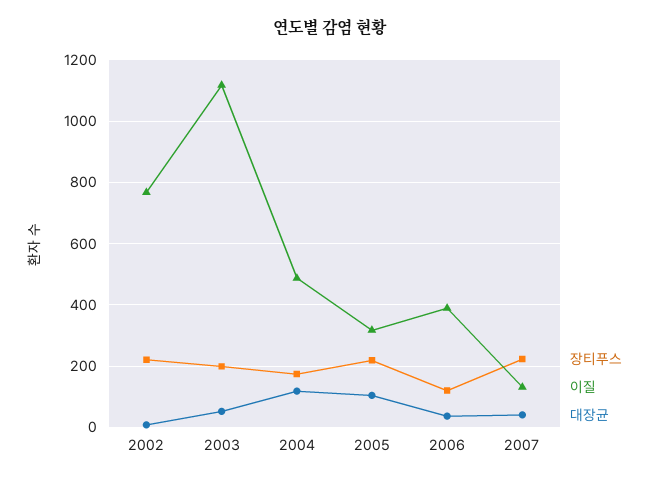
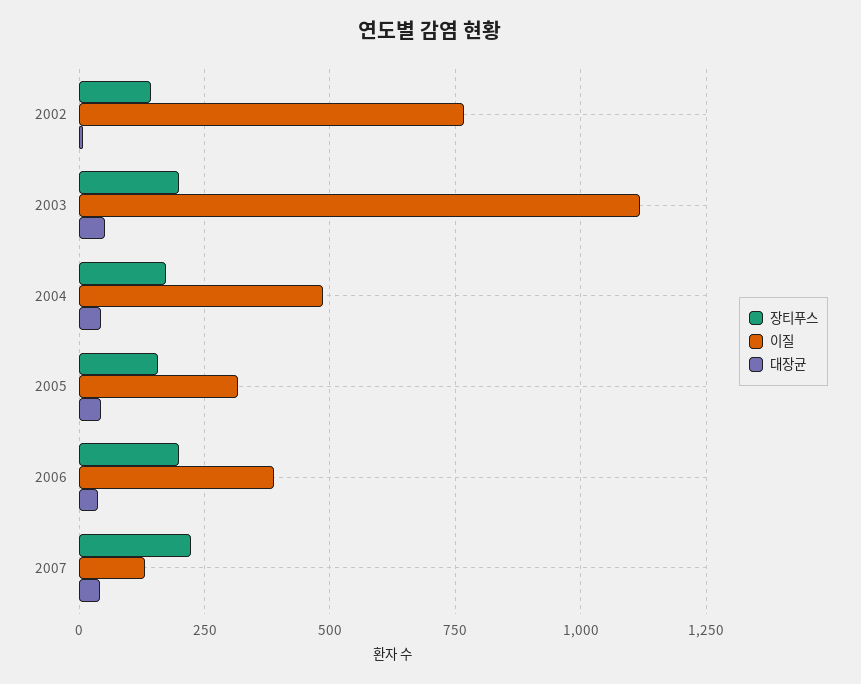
장티푸스, 2002: 220 -> 150
대장균, 2004: 120 -> 50
장티푸스, 2005: 220 -> 150
대장균, 2005: 100 -> 50
장티푸스, 2006: 120 -> 200

